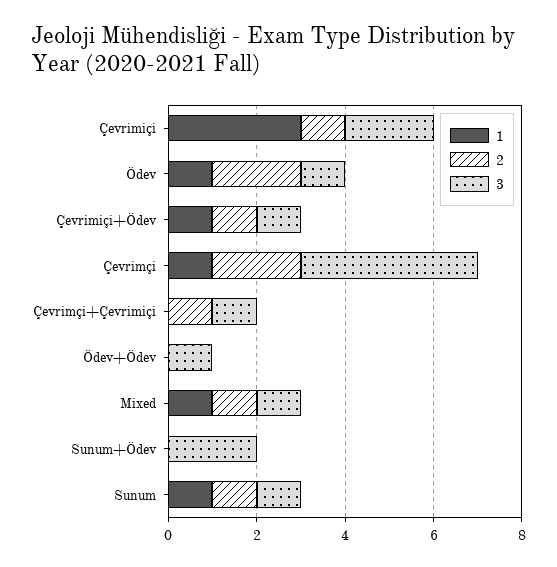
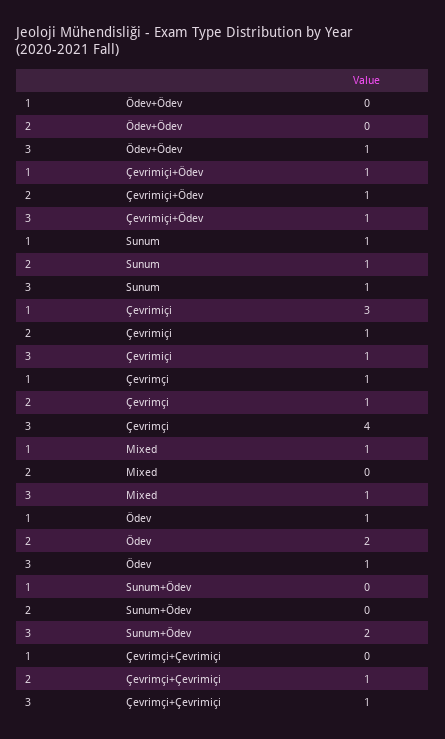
3, Çevrimiçi: 2 -> 1
2, Çevrimçi: 2 -> 1
2, Mixed: 1 -> 0

